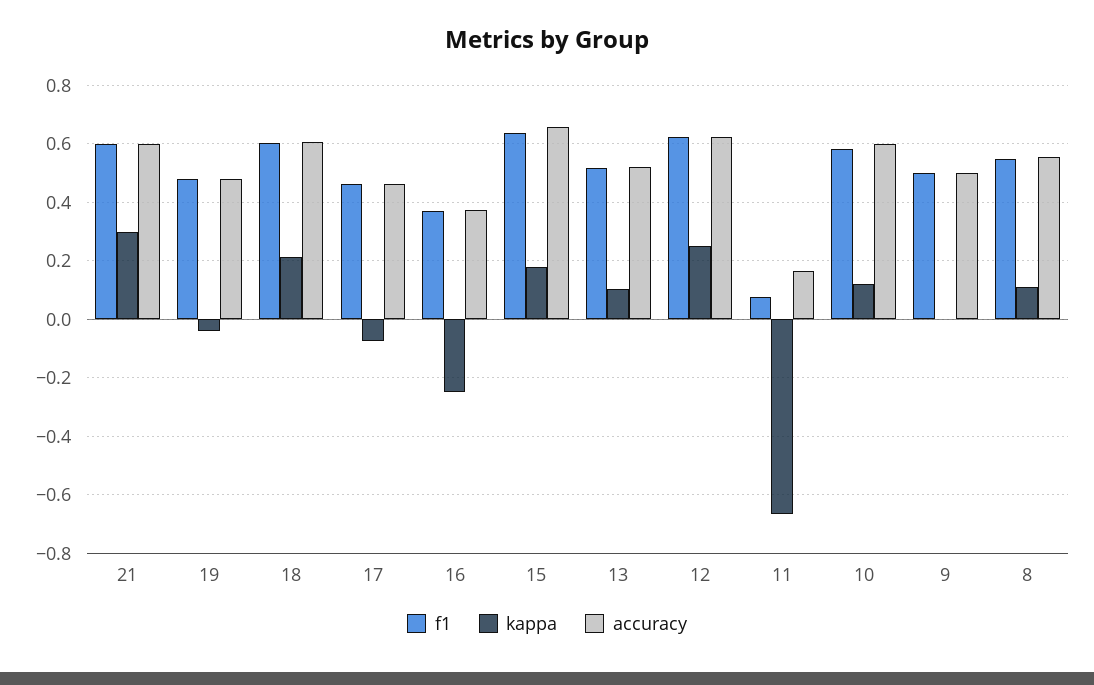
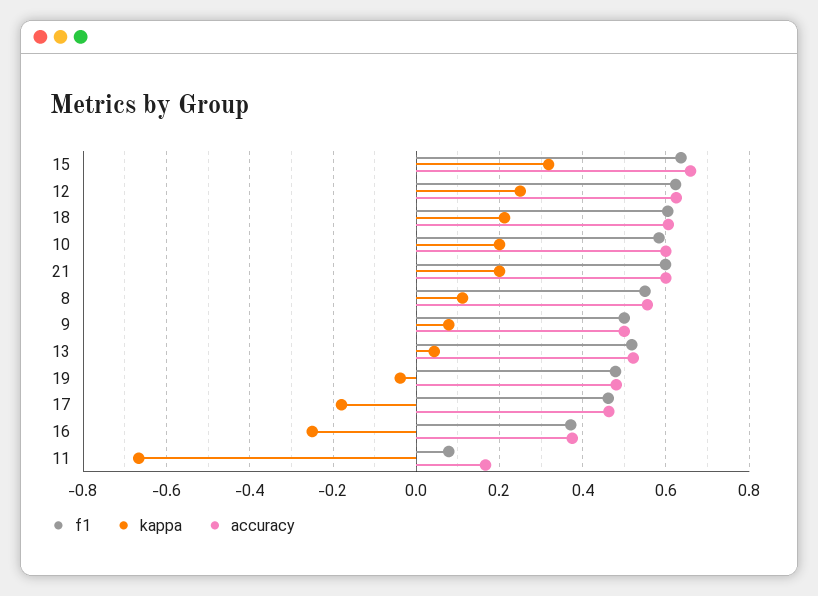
kappa, 21: 0.3 -> 0.2
kappa, 17: -0.075 -> -0.18
kappa, 15: 0.175 -> 0.32
kappa, 13: 0.1 -> 0.04
kappa, 10: 0.125 -> 0.2
kappa, 9: 0 -> 0.08

